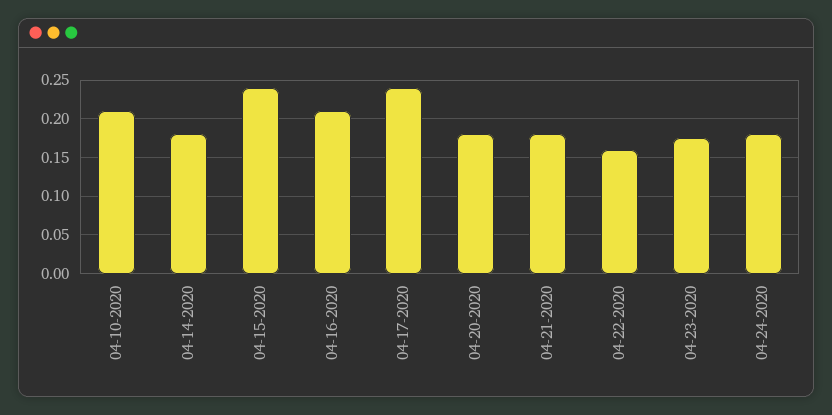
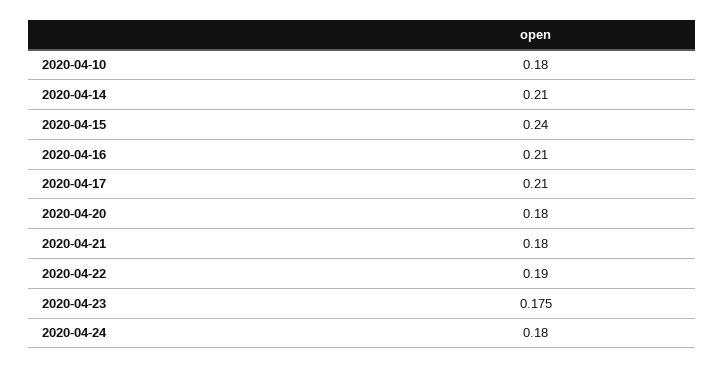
04-10-2020: 0.21 -> 0.18
04-14-2020: 0.18 -> 0.21
04-17-2020: 0.24 -> 0.21
04-22-2020: 0.16 -> 0.19

